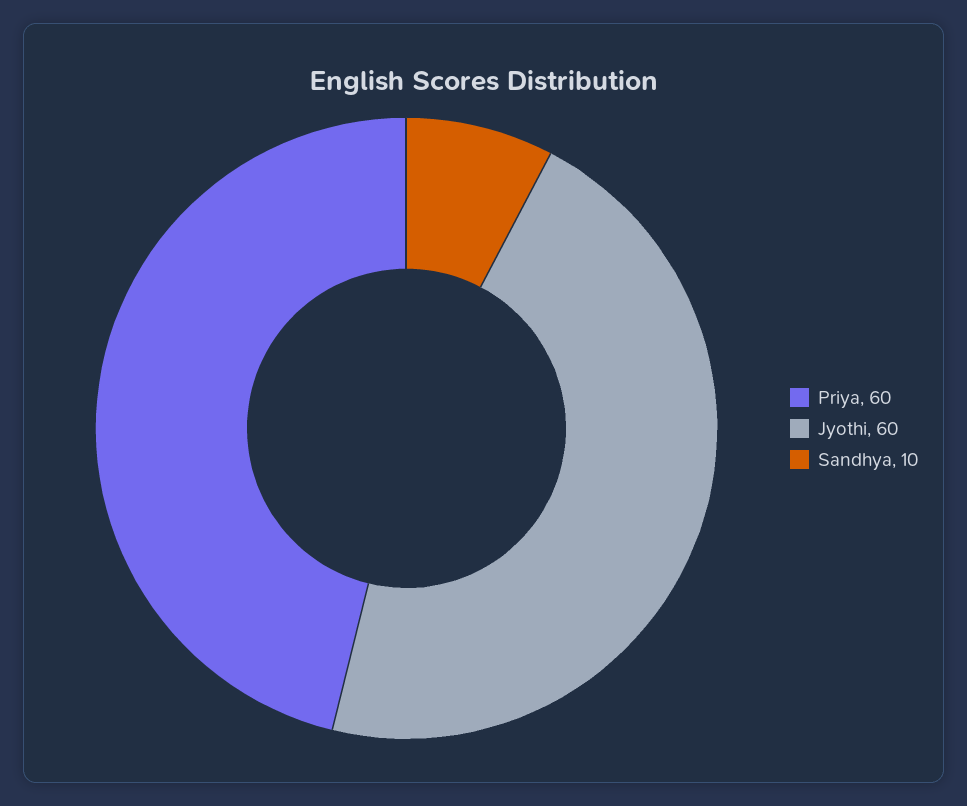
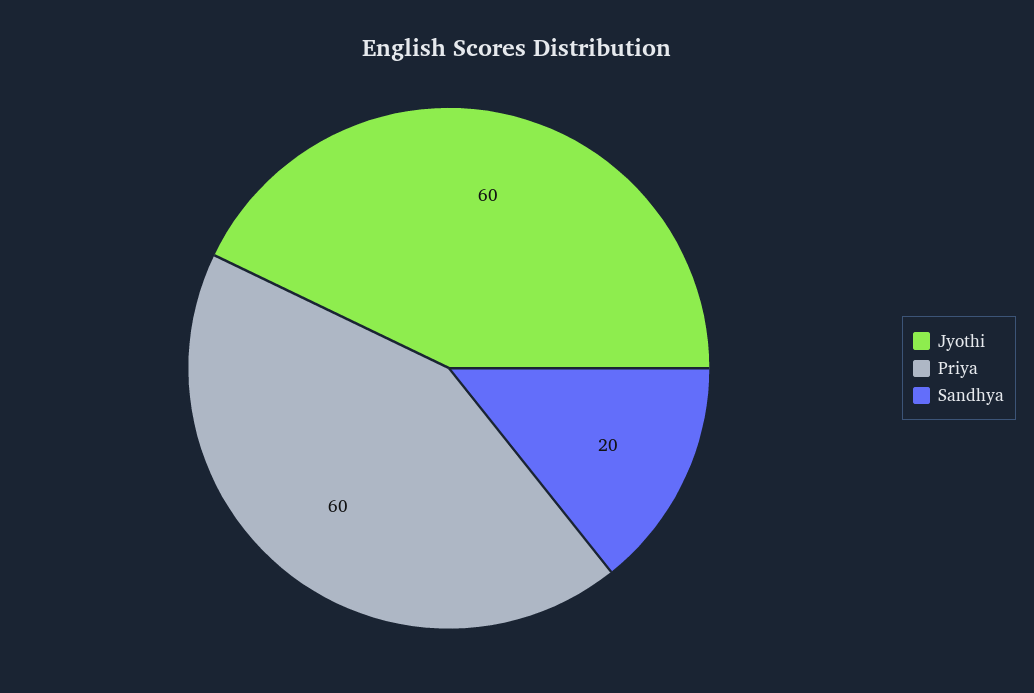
Sandhya: 10 -> 20

